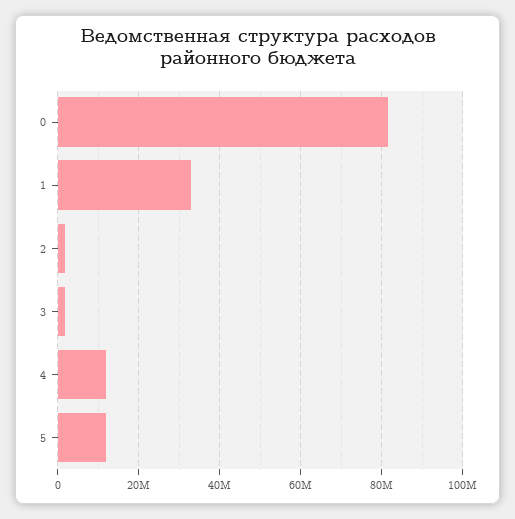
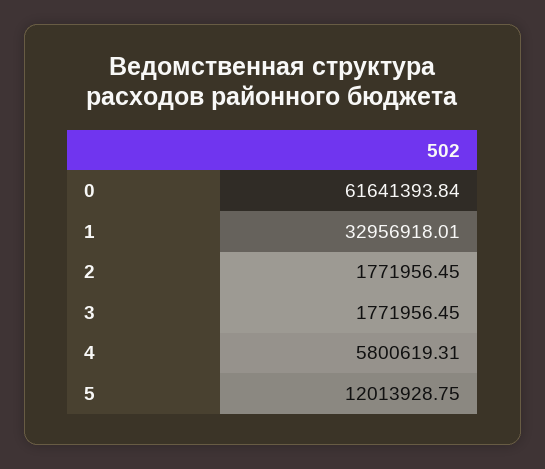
0: 82000000 -> 61641393.84
4: 12000000 -> 5800619.31

